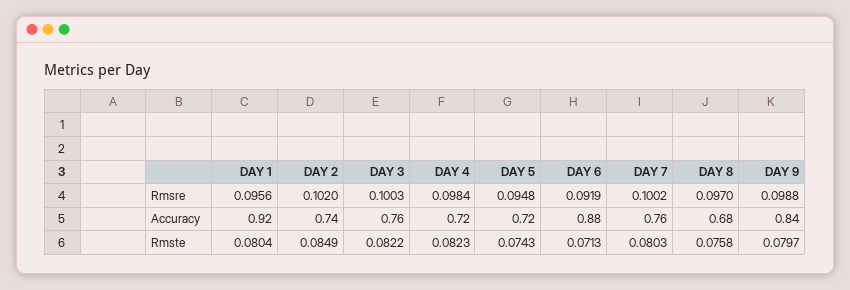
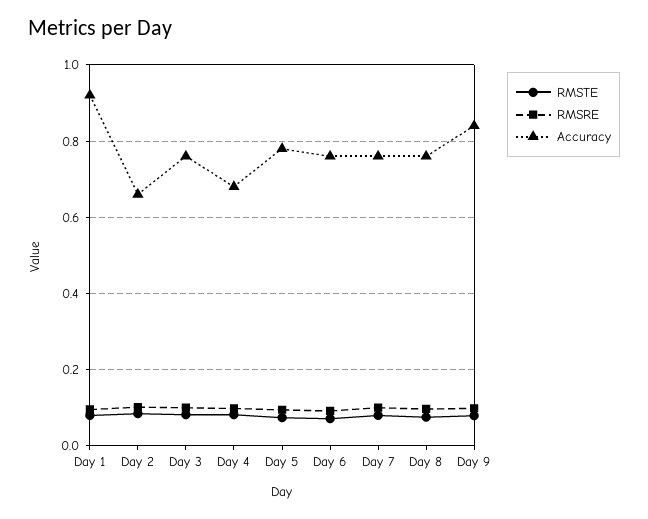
Accuracy, DAY 2: 0.74 -> 0.66
Accuracy, DAY 4: 0.72 -> 0.68
Accuracy, DAY 5: 0.72 -> 0.78
Accuracy, DAY 6: 0.88 -> 0.76
Accuracy, DAY 8: 0.68 -> 0.76

